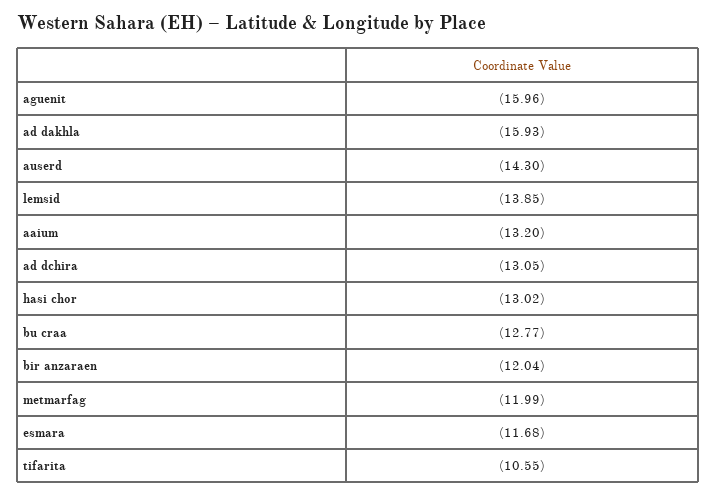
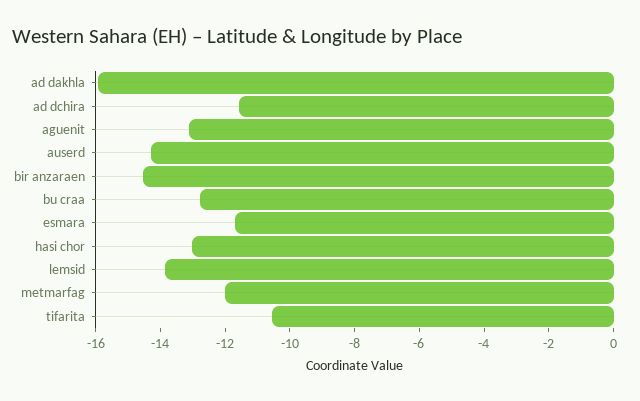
aguenit: -15.96 -> -13
aaium: -13.2 -> none
ad dchira: -13.05 -> -11.5
bir anzaraen: -12.04 -> -14.5

